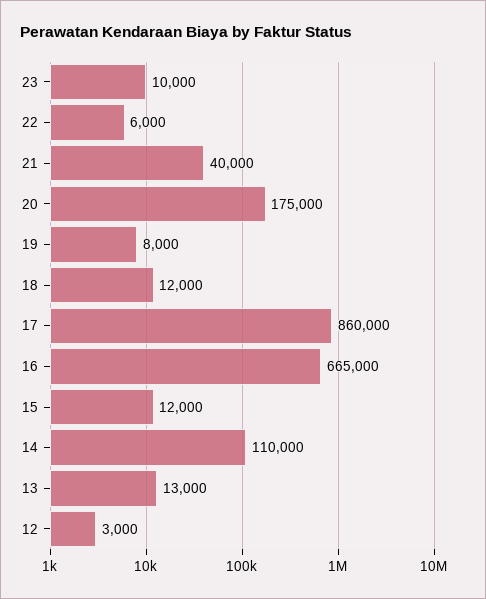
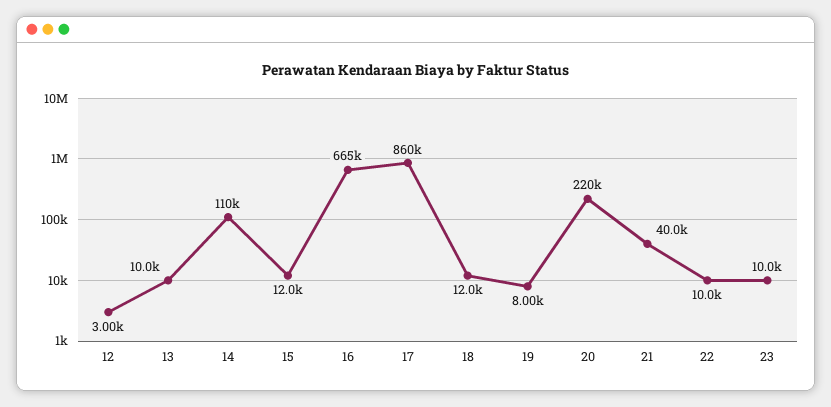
22: 6000 -> 10000
20: 175000 -> 220000
13: 13000 -> 10000

